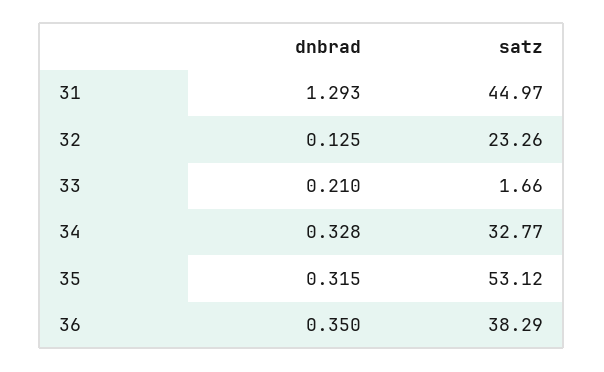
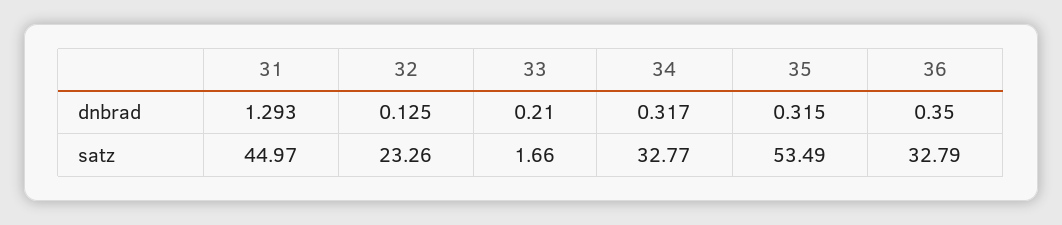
dnbrad, 34: 0.328 -> 0.317
satz, 35: 53.12 -> 53.49
satz, 36: 38.29 -> 32.79

